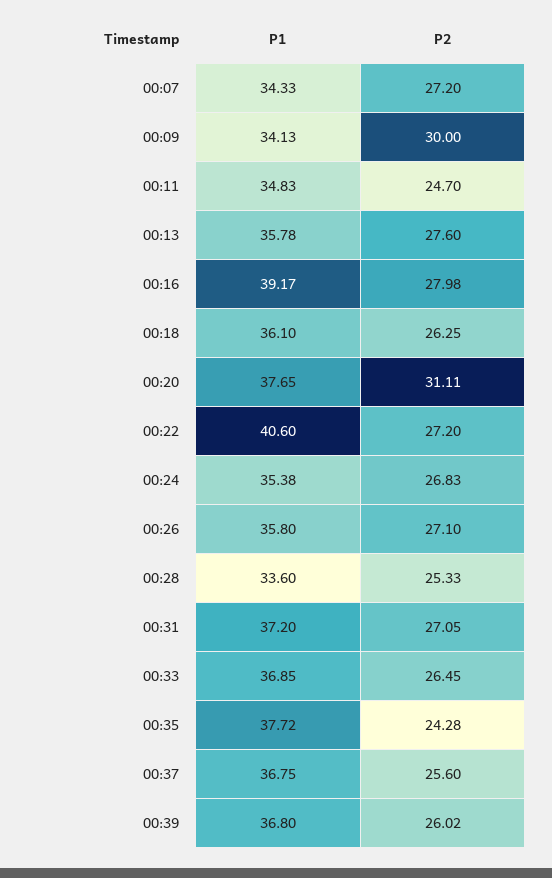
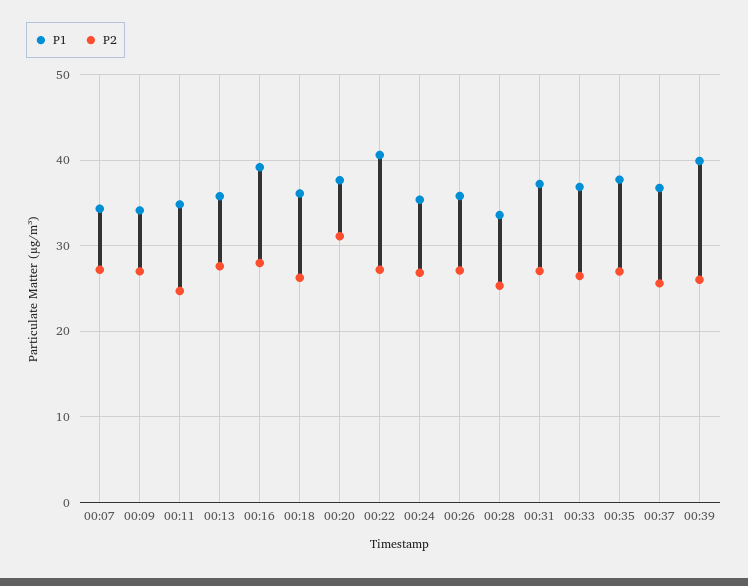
P2, 00:09: 30 -> 27
P2, 00:35: 24.28 -> 27
P1, 00:39: 36.8 -> 40

